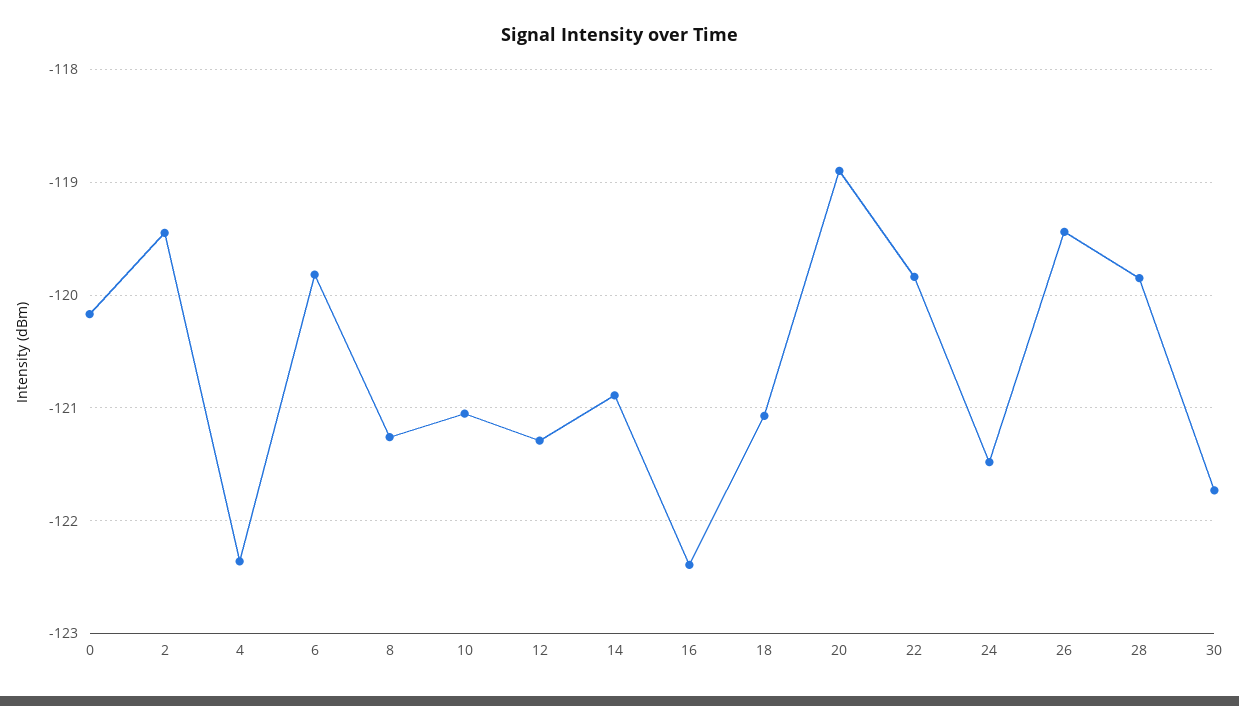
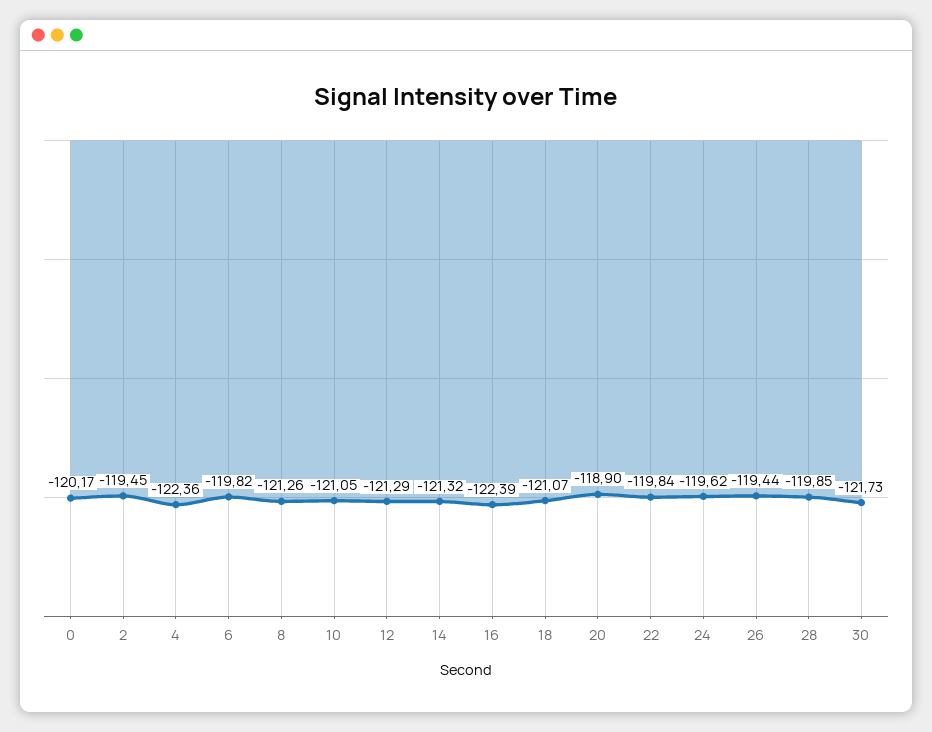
14: -120.9 -> -121.32
24: -121.5 -> -119.62

